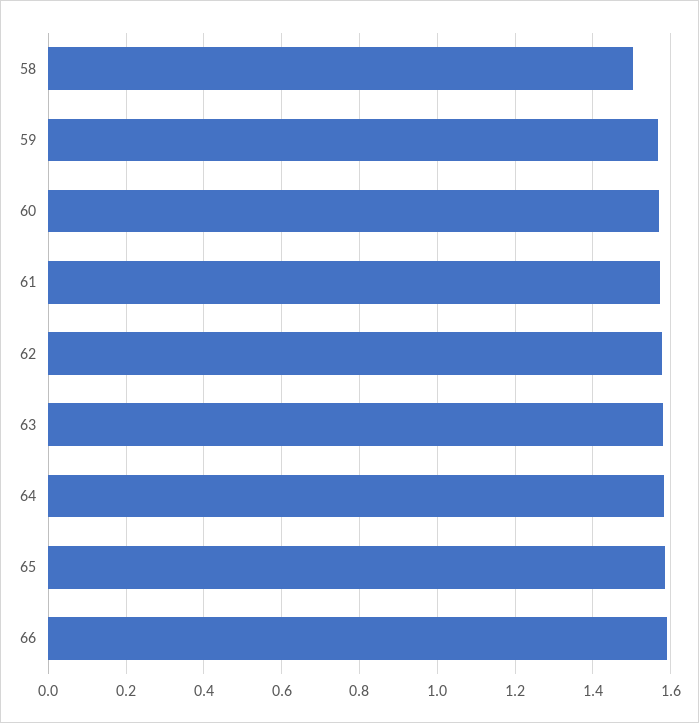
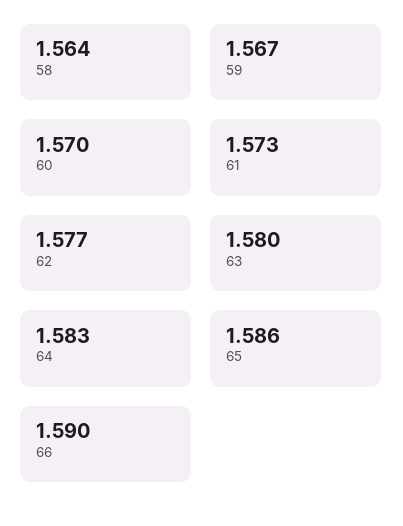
58: 1.5 -> 1.564

